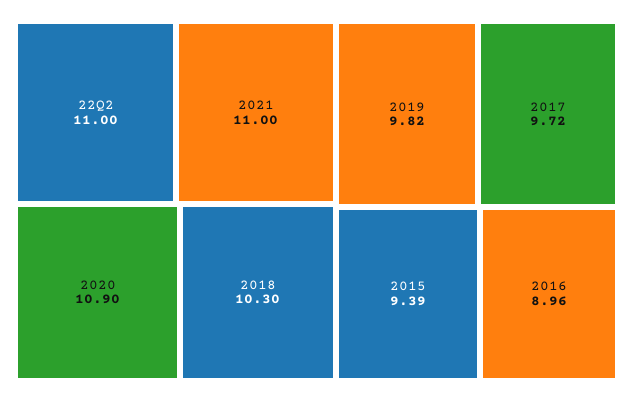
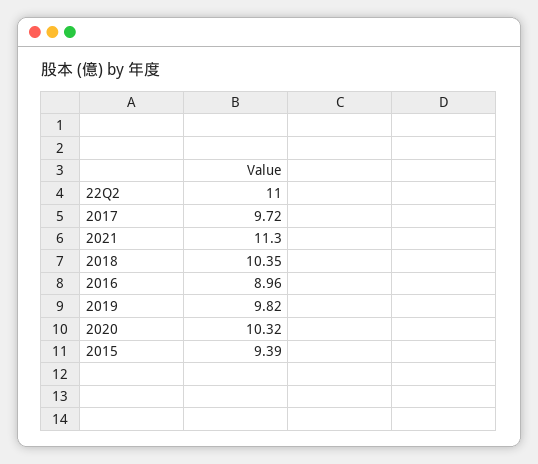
2021: 11 -> 11.3
2020: 10.9 -> 10.32
2018: 10.3 -> 10.35

